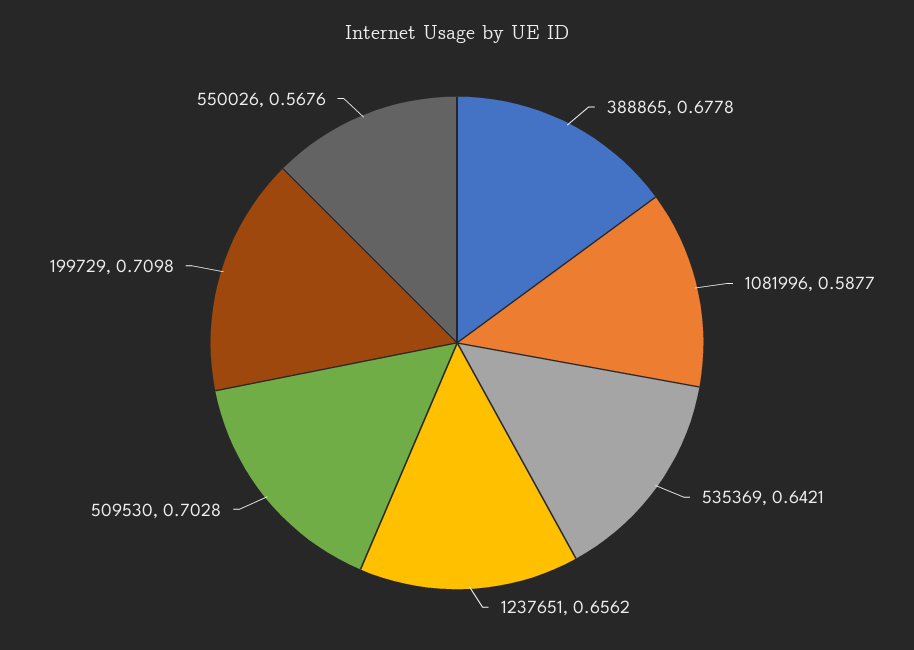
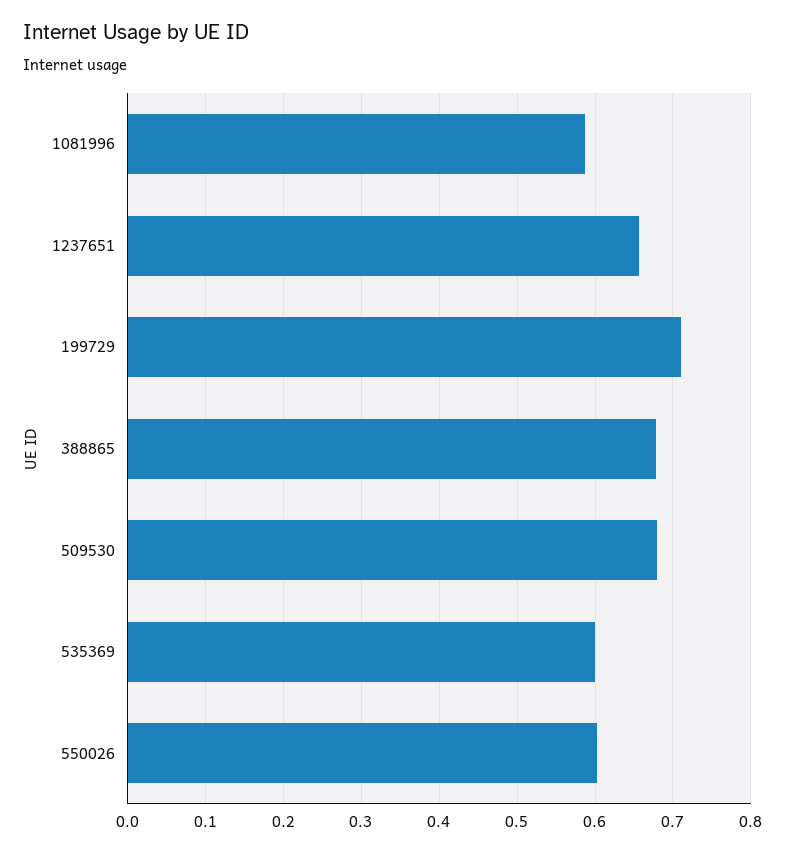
535369: 0.6421 -> 0.6
509530: 0.7028 -> 0.68
550026: 0.5676 -> 0.6

